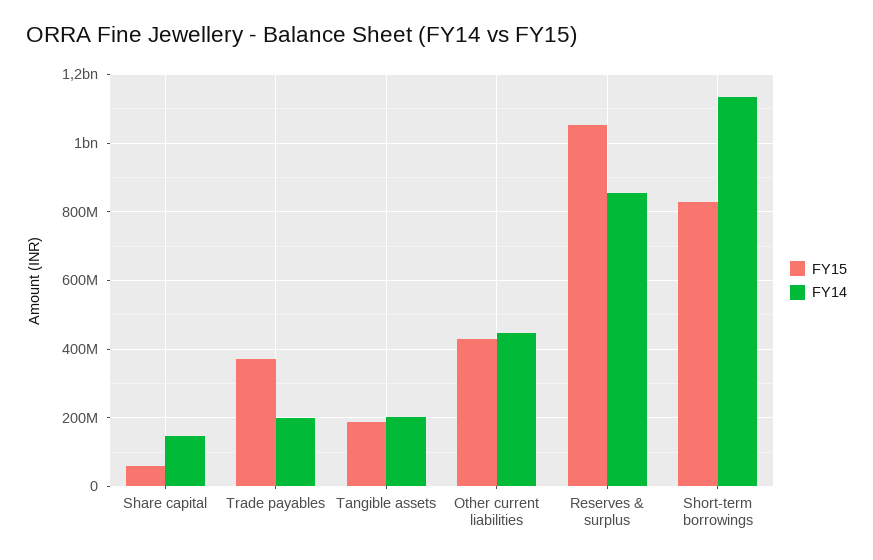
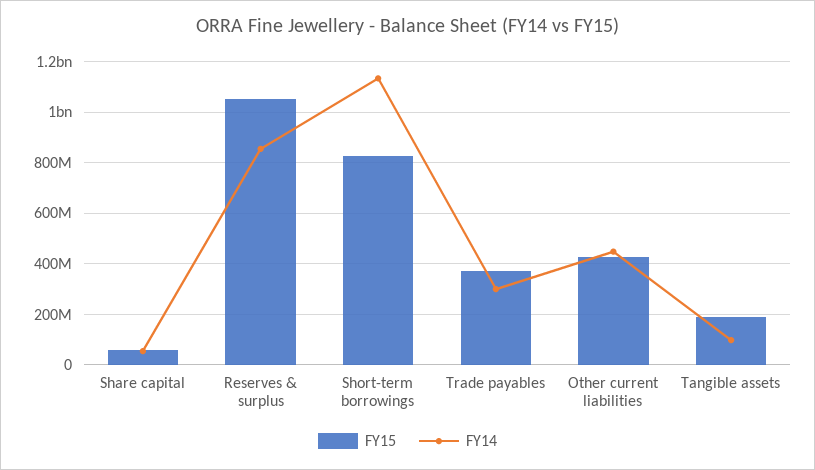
FY14, Share capital: 140000000 -> 50000000
FY14, Trade payables: 200000000 -> 300000000
FY14, Tangible assets: 200000000 -> 100000000

